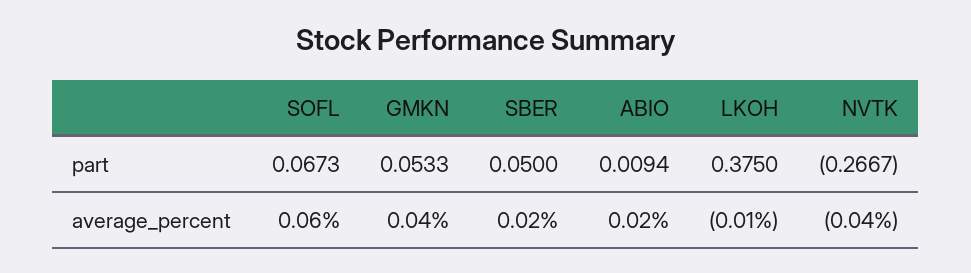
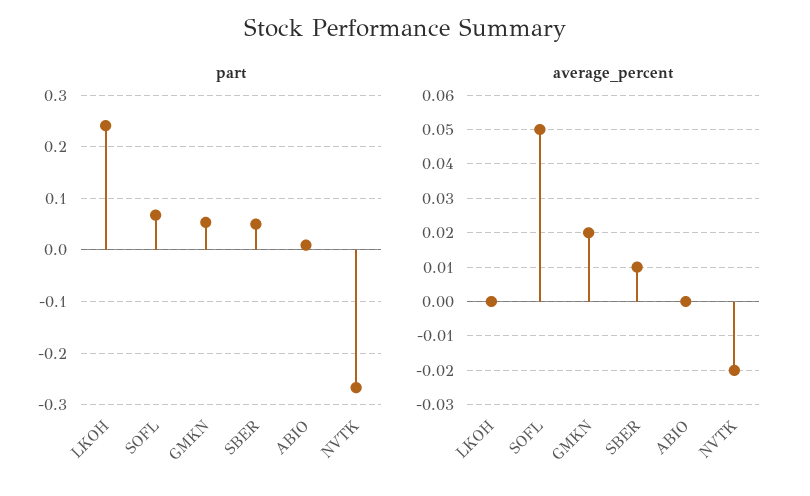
part, LKOH: 0.375 -> 0.24
average_percent, SOFL: 0.06 -> 0.05
average_percent, GMKN: 0.04 -> 0.02
average_percent, SBER: 0.02 -> 0.01
average_percent, ABIO: 0.02 -> 0
average_percent, LKOH: -0.01 -> 0
average_percent, NVTK: -0.04 -> -0.02

